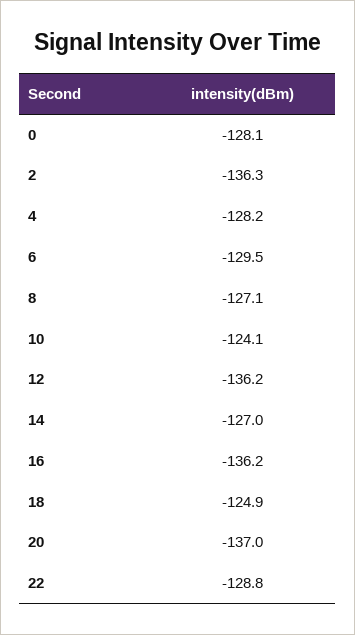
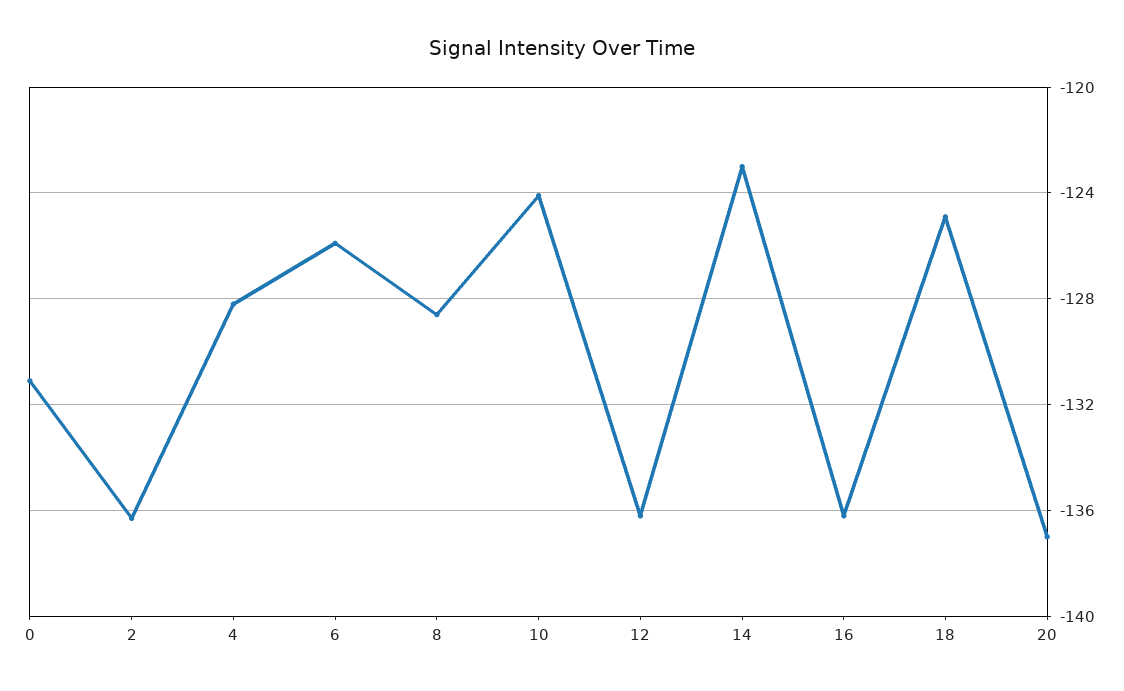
0: -128.1 -> -131
6: -129.5 -> -126
8: -127.1 -> -128.5
14: -127 -> -123
22: -128.8 -> none

